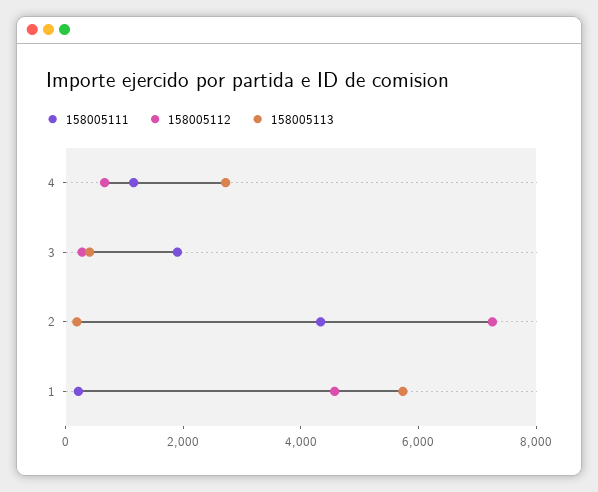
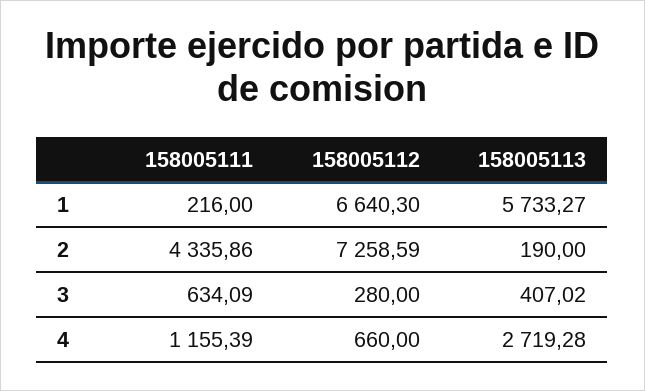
158005111, 3: 2000 -> 634.09
158005112, 1: 4500 -> 6640.3

